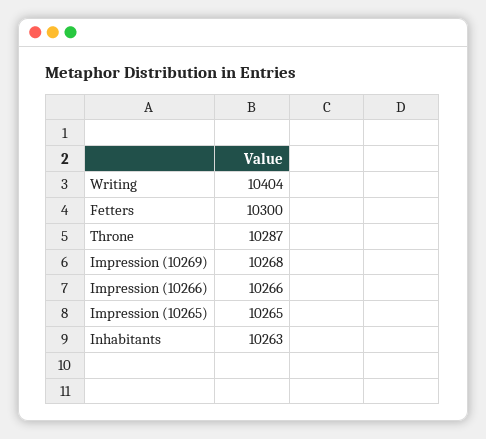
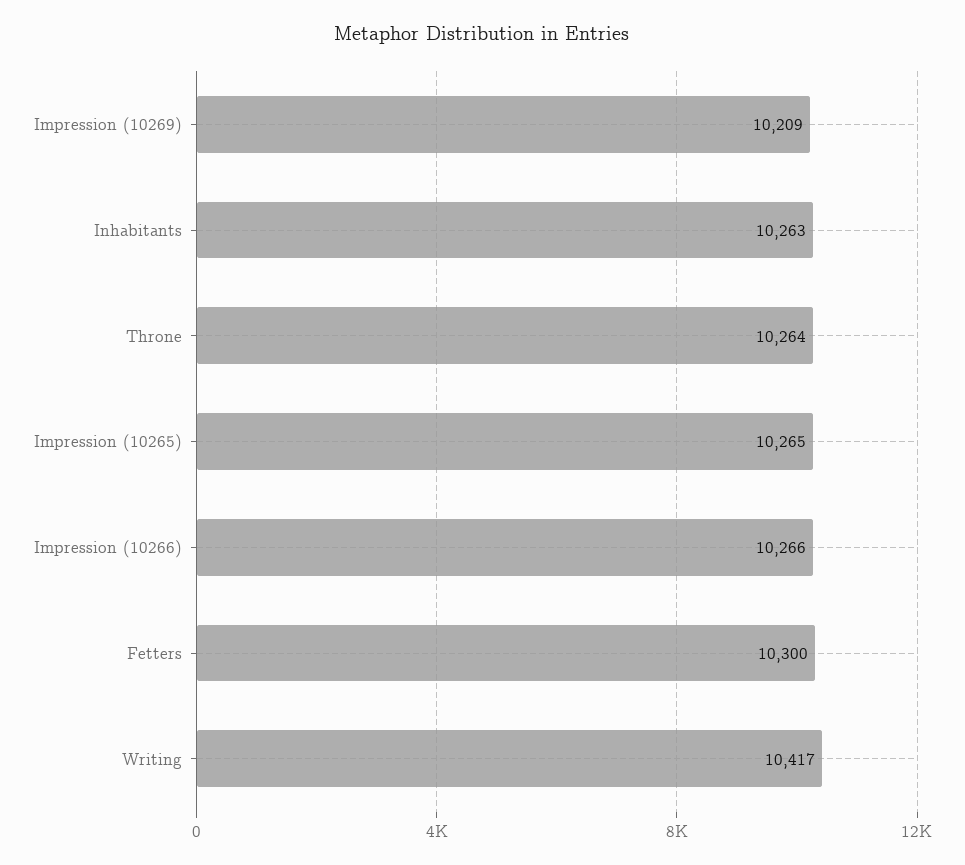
Writing: 10404 -> 10417
Throne: 10287 -> 10264
Impression (10269): 10268 -> 10209

